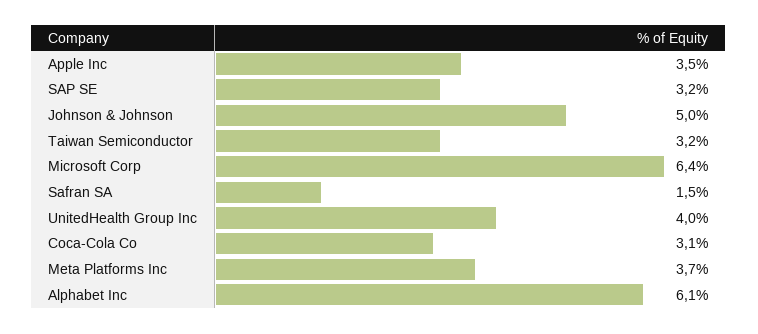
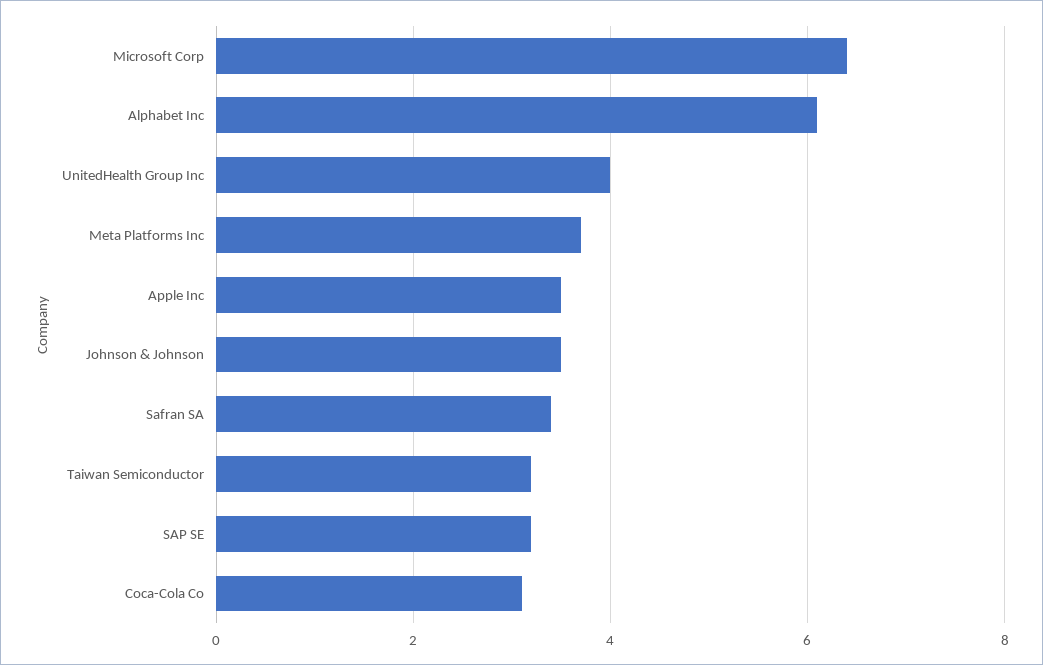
Johnson & Johnson: 5 -> 3.5
Safran SA: 1.5 -> 3.5

